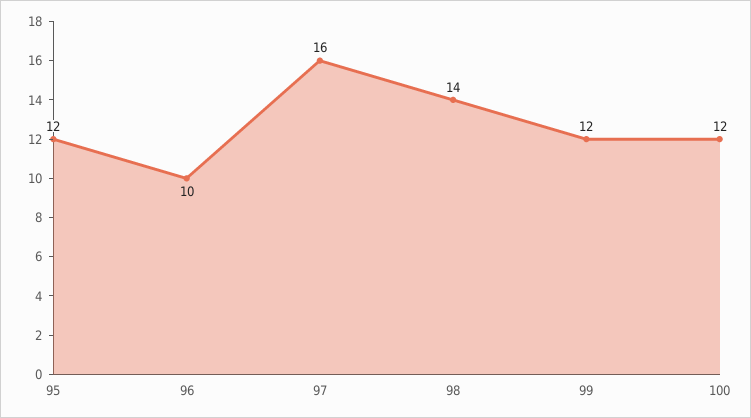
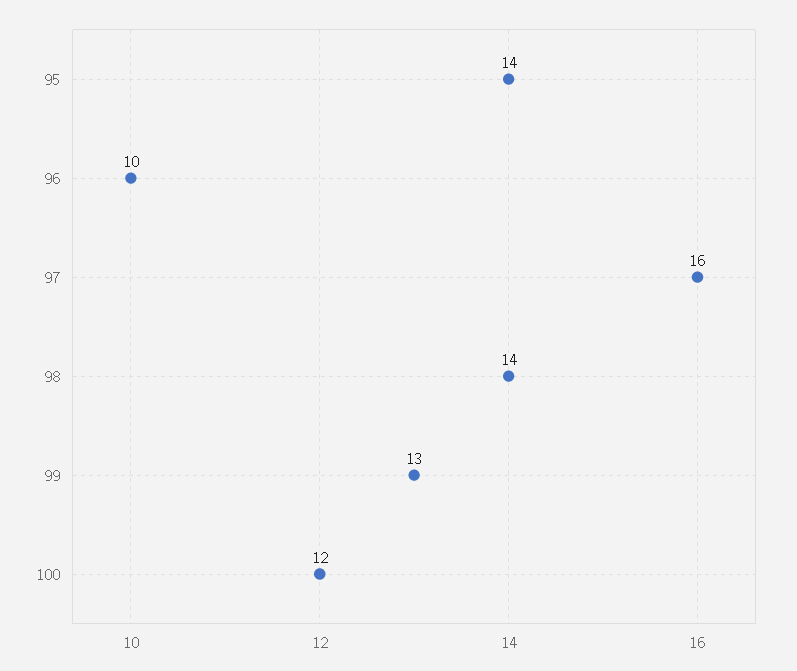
95: 12 -> 14
99: 12 -> 13

